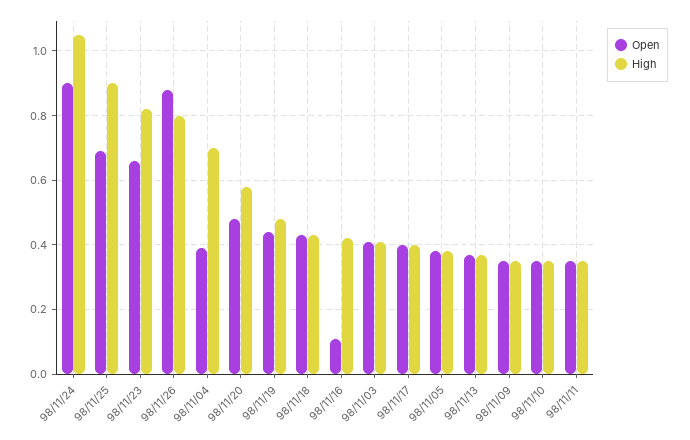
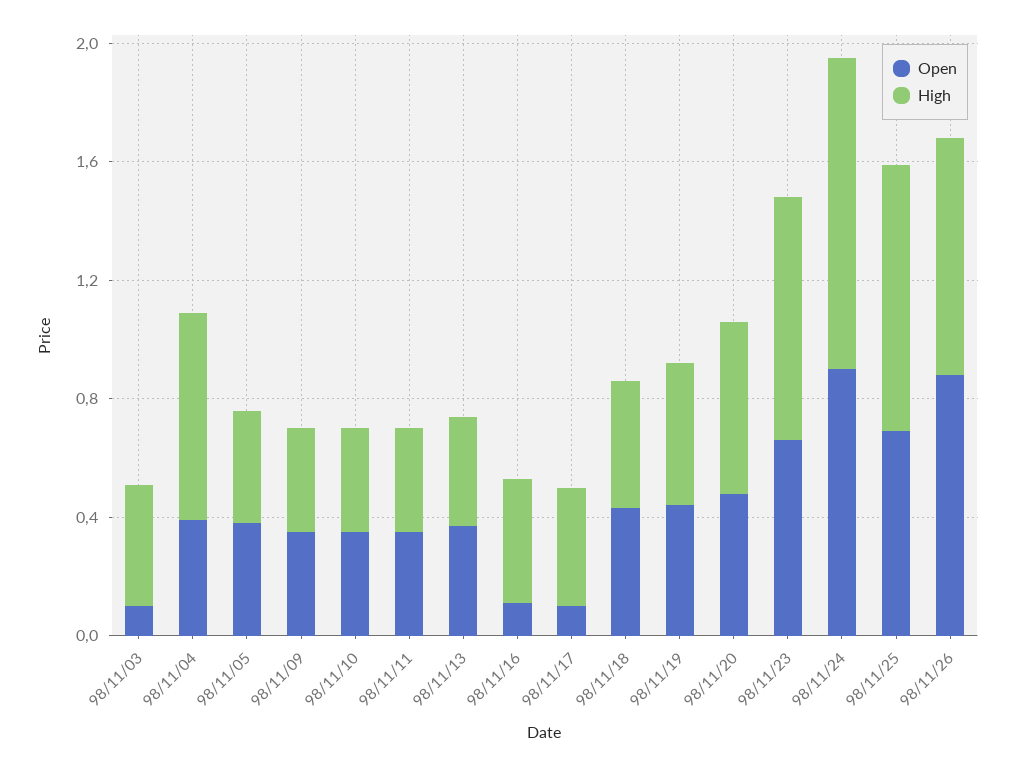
Open, 98/11/03: 0.4 -> 0.1
Open, 98/11/17: 0.4 -> 0.1

